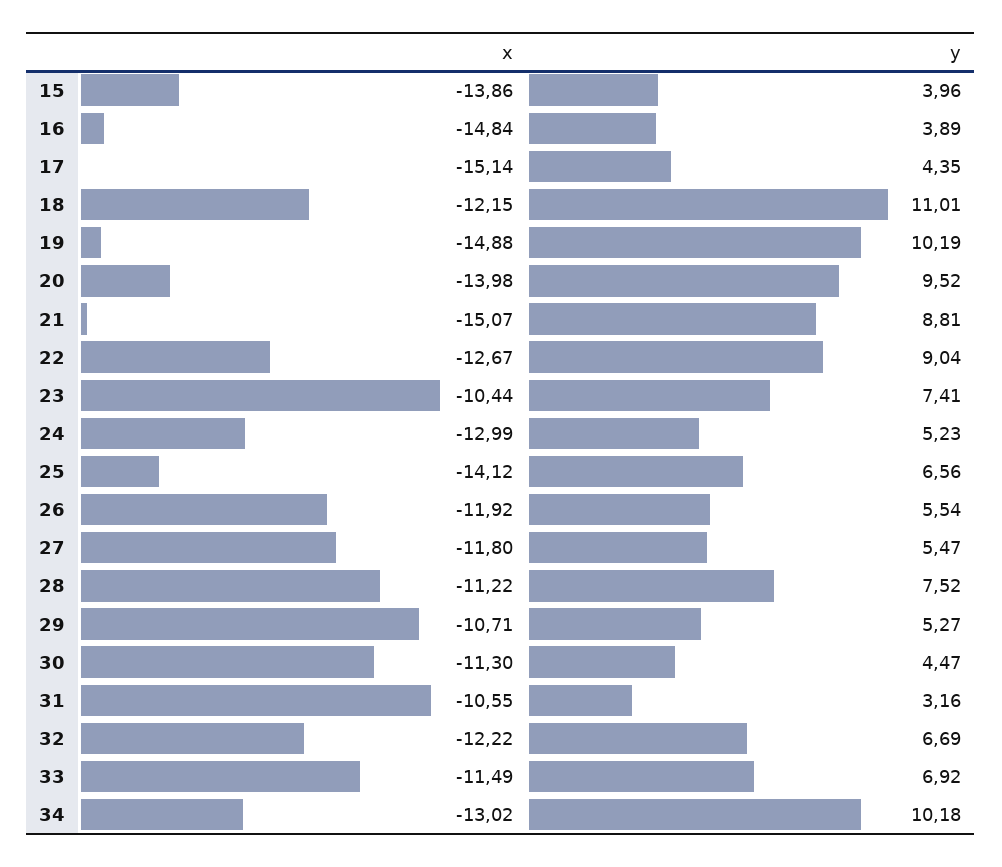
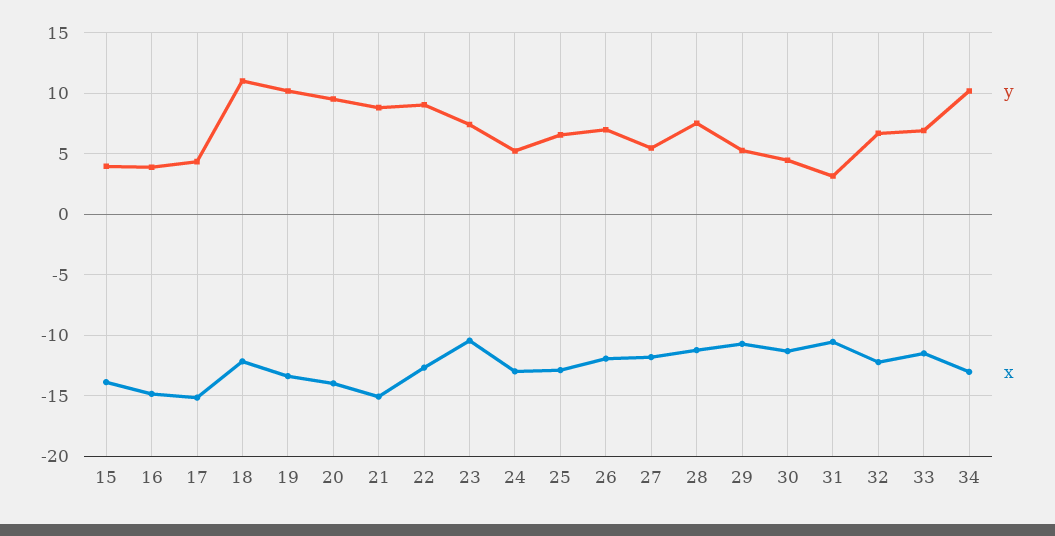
x, 19: -14.88 -> -13.5
x, 25: -14.12 -> -13
y, 26: 5.54 -> 7

